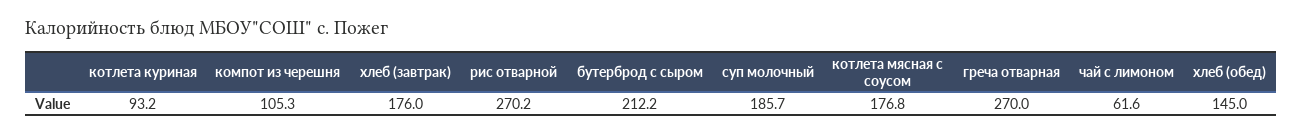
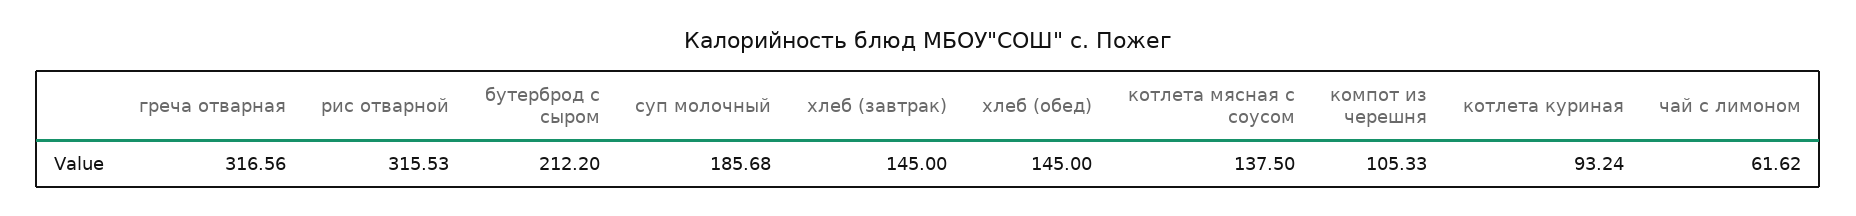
хлеб (завтрак): 176 -> 145
рис отварной: 270.2 -> 315.53
котлета мясная с соусом: 176.8 -> 137.5
греча отварная: 270 -> 316.56

